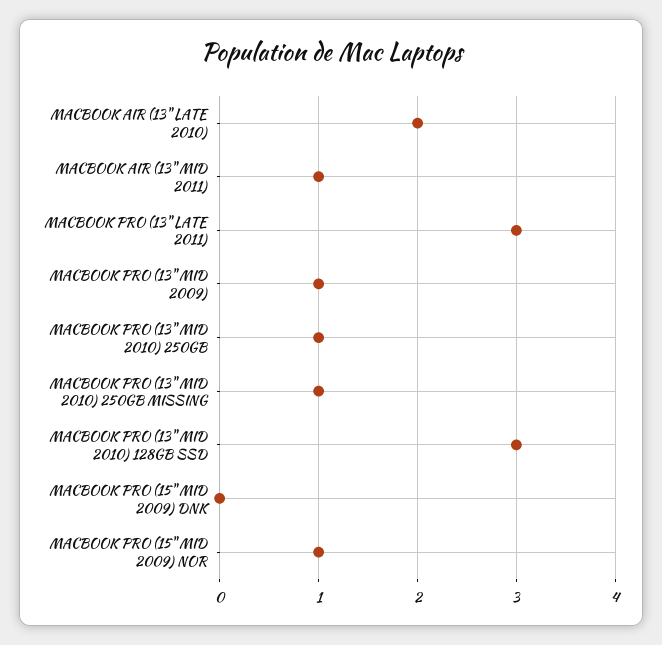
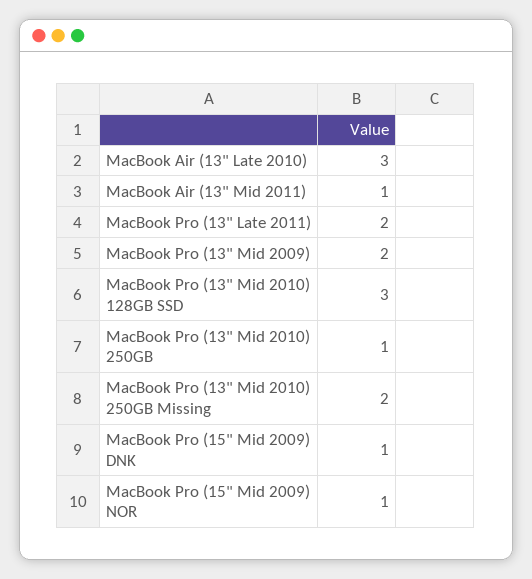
MACBOOK AIR (13" LATE 2010): 2 -> 3
MACBOOK PRO (13" LATE 2011): 3 -> 2
MACBOOK PRO (13" MID 2009): 1 -> 2
MACBOOK PRO (13" MID 2010) 250GB MISSING: 1 -> 2
MACBOOK PRO (15" MID 2009) DNK: 0 -> 1

